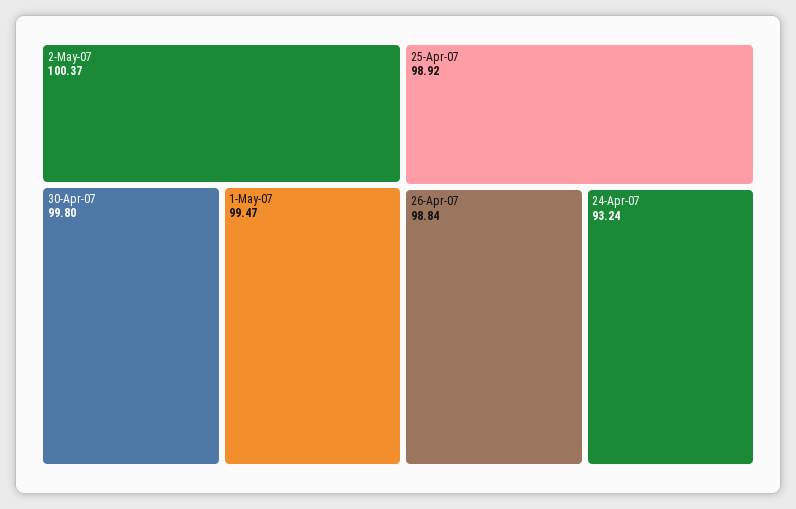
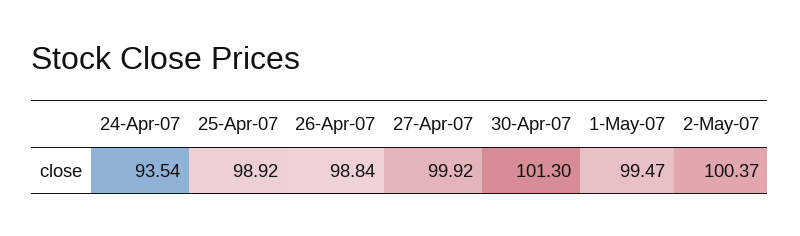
30-Apr-07: 99.8 -> 101.3
24-Apr-07: 93.24 -> 93.54
27-Apr-07: none -> 99.92

